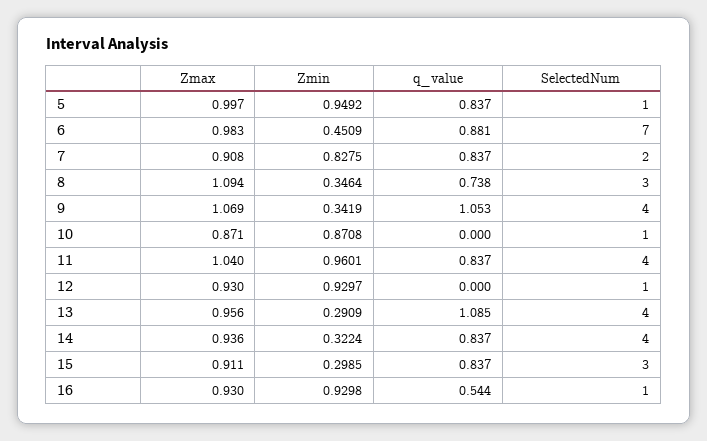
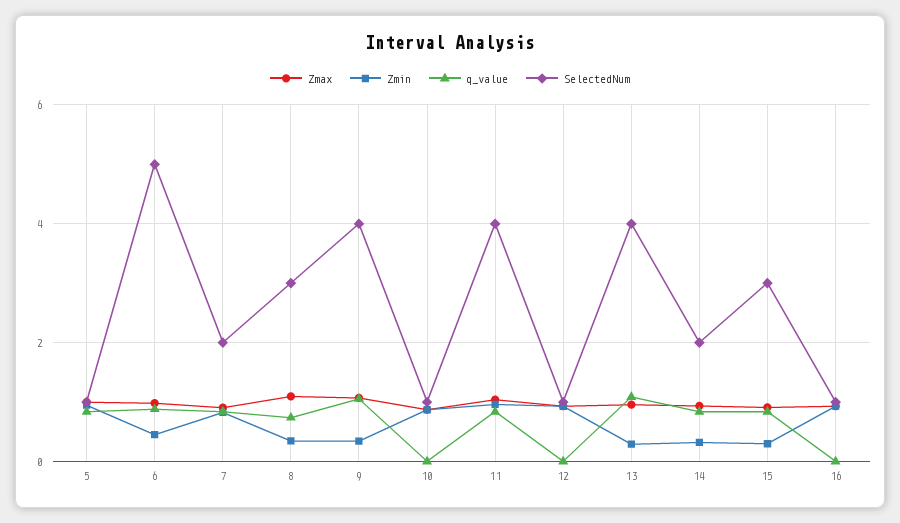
SelectedNum, 6: 7 -> 5
SelectedNum, 14: 4 -> 2
q_value, 16: 0.544 -> 0

